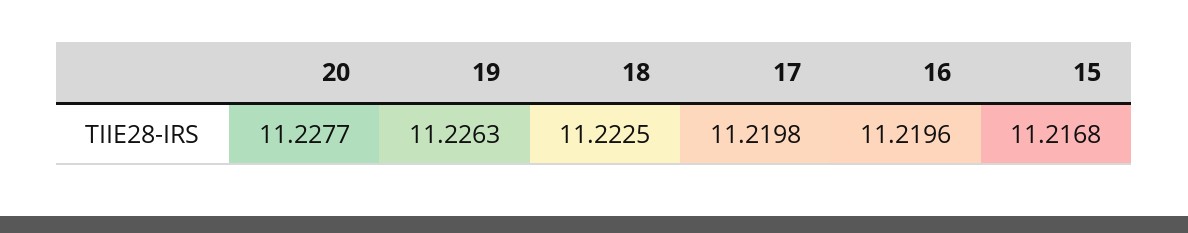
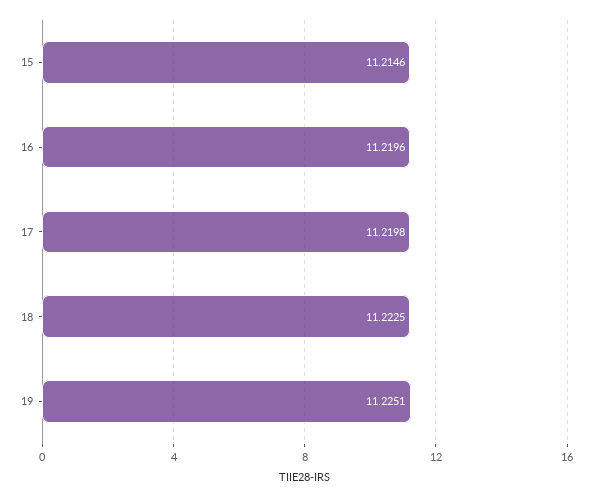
20: 11.2277 -> none
19: 11.2263 -> 11.2251
15: 11.2168 -> 11.2146

